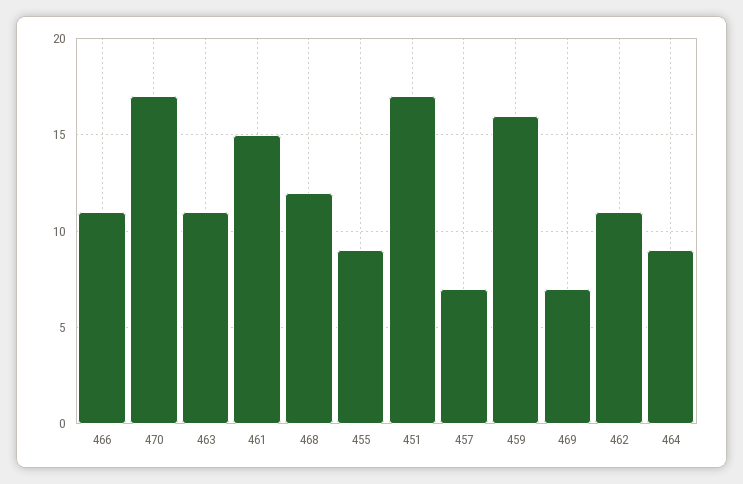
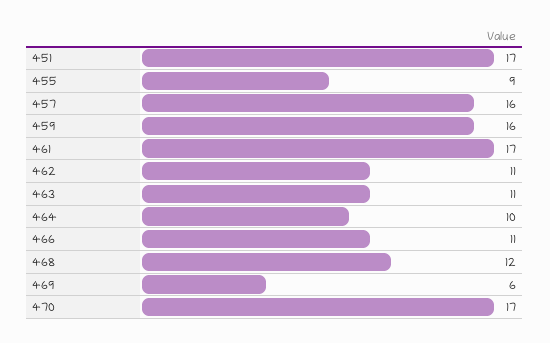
461: 15 -> 17
457: 7 -> 16
469: 7 -> 6
464: 9 -> 10

